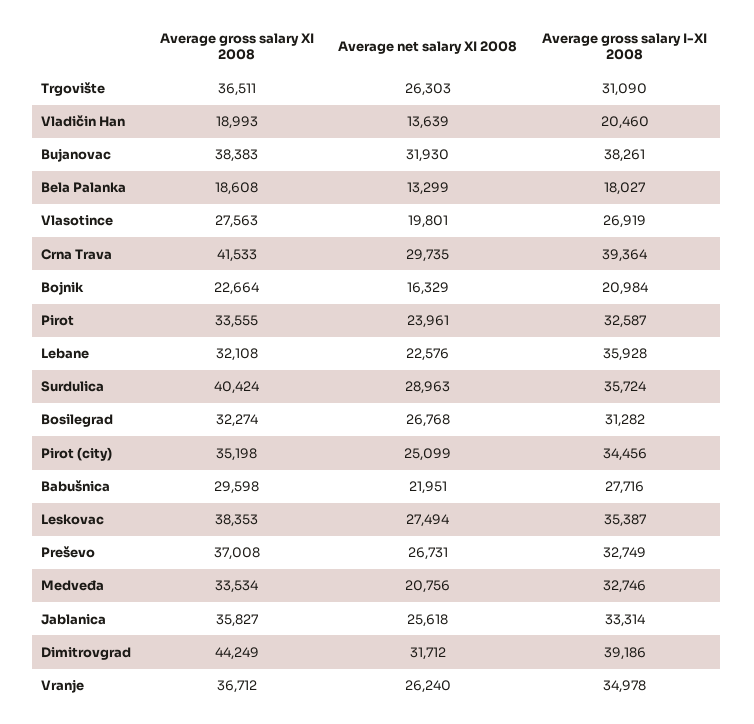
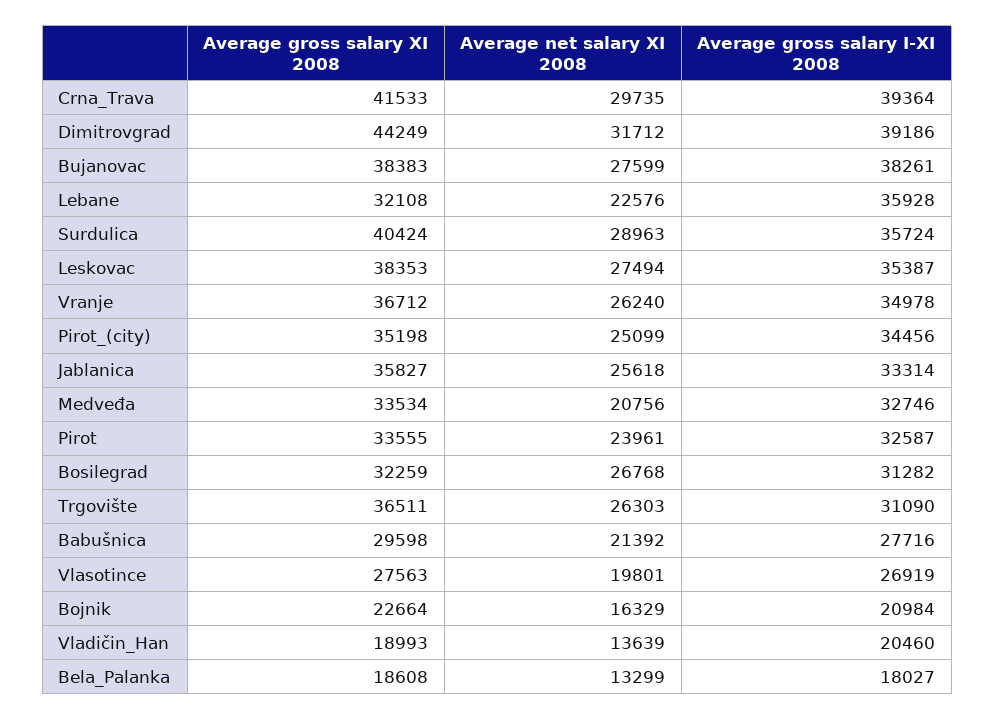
Average net salary XI 2008, Bujanovac: 31930 -> 27599
Average gross salary XI 2008, Bosilegrad: 32274 -> 32259
Average net salary XI 2008, Babušnica: 21951 -> 21392
Average gross salary XI 2008, Preševo: 37008 -> none
Average net salary XI 2008, Preševo: 26731 -> none
Average gross salary I-XI 2008, Preševo: 32749 -> none

